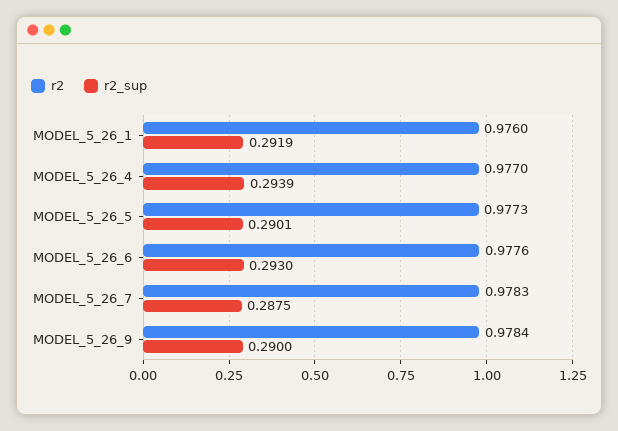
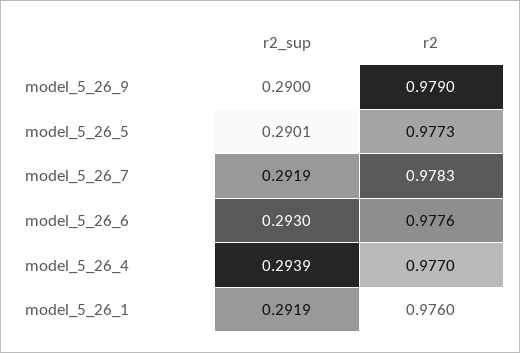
r2_sup, MODEL_5_26_7: 0.2875 -> 0.2919
r2, MODEL_5_26_9: 0.9784 -> 0.979

